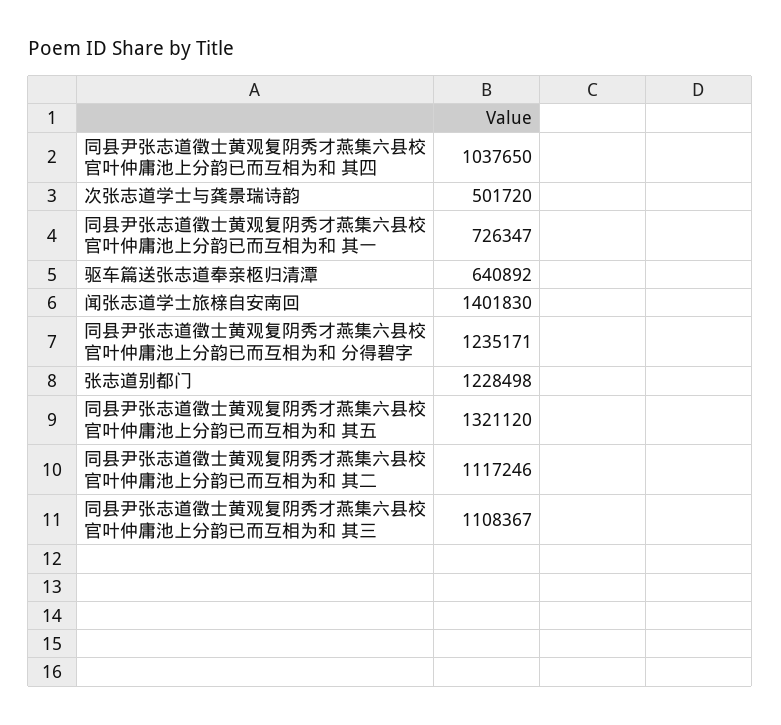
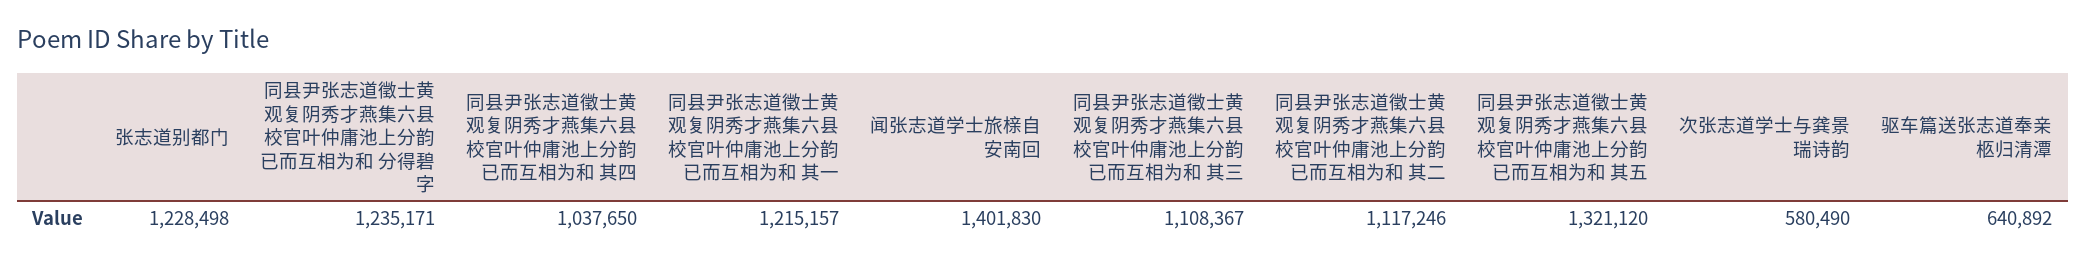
次张志道学士与龚景瑞诗韵: 501720 -> 580490
同县尹张志道徵士黄观复阴秀才燕集六县校官叶仲庸池上分韵已而互相为和 其一: 726347 -> 1215157

